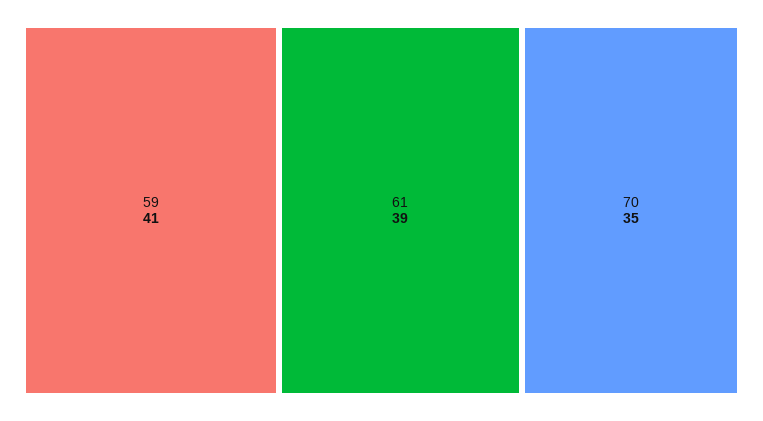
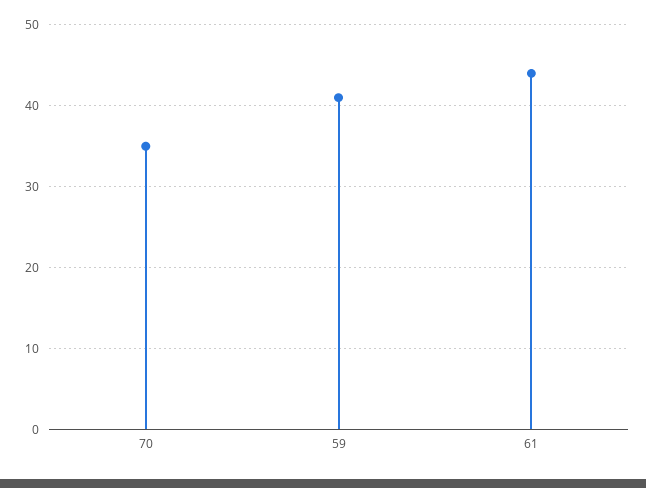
61: 39 -> 44

